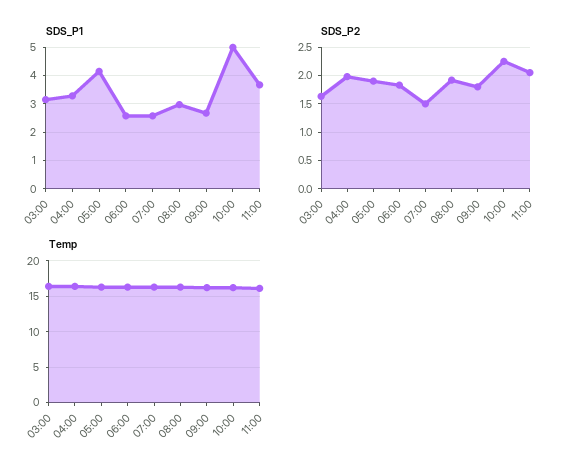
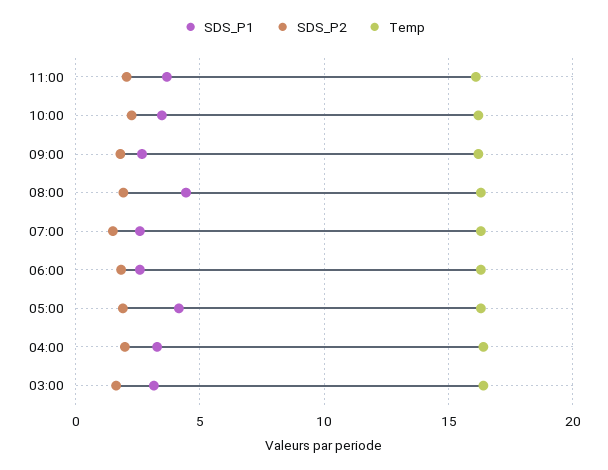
SDS_P1, 08:00: 3 -> 4.5
SDS_P1, 10:00: 5 -> 3.5

